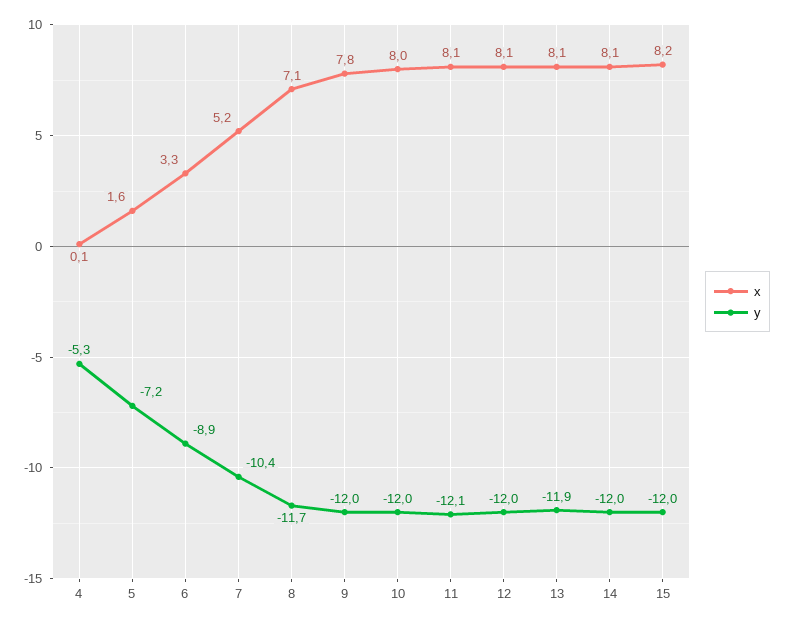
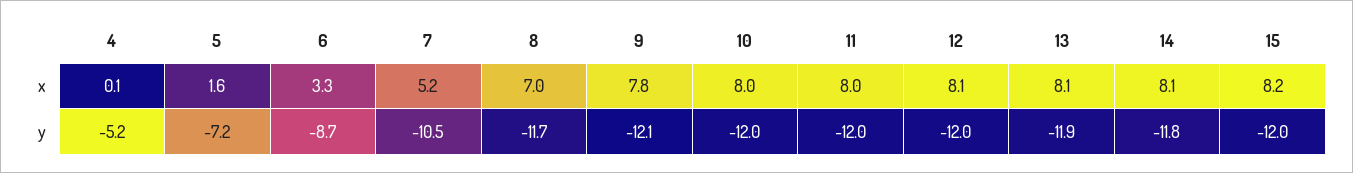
y, 4: -5.3 -> -5.2
y, 6: -8.9 -> -8.7
y, 7: -10.4 -> -10.5
x, 8: 7.1 -> 7
y, 9: -12 -> -12.1
x, 11: 8.1 -> 8
y, 11: -12.1 -> -12
y, 14: -12 -> -11.8

